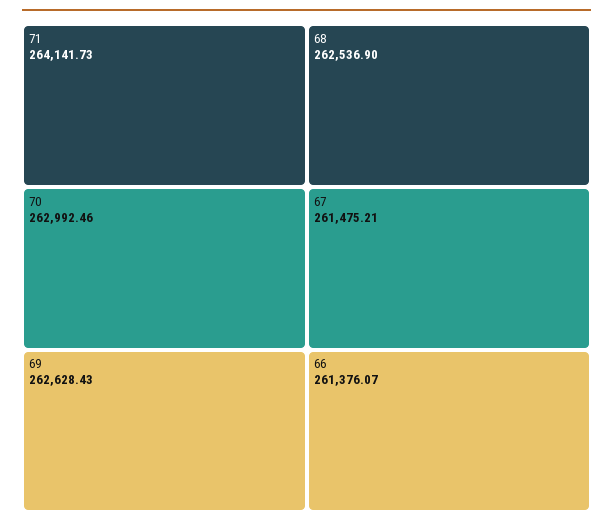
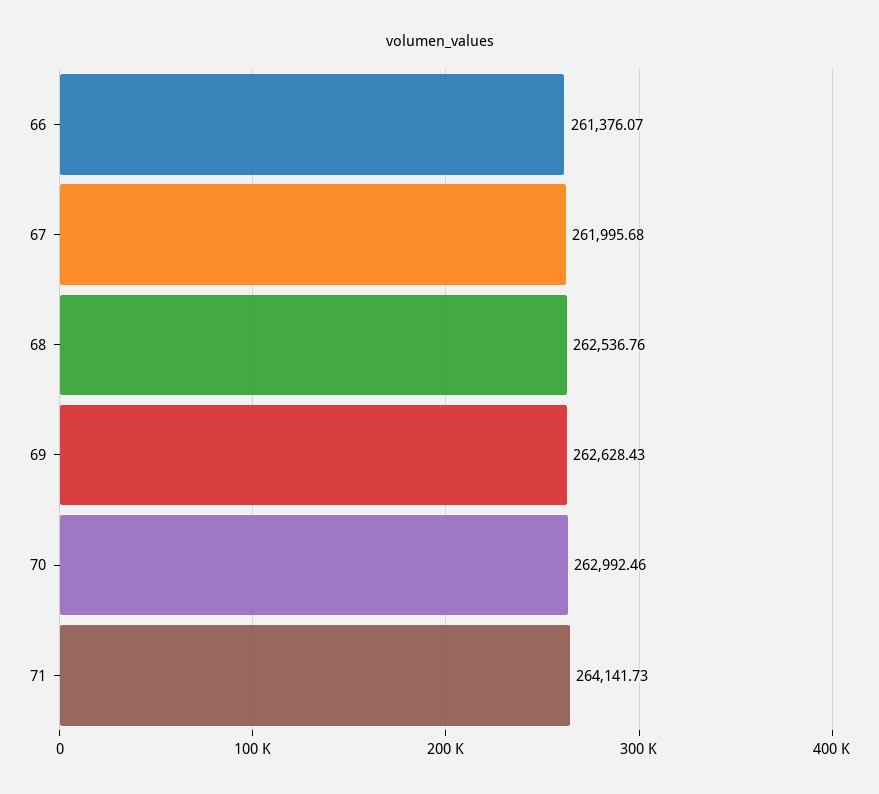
68: 262536.9 -> 262536.76
67: 261475.21 -> 261995.68

